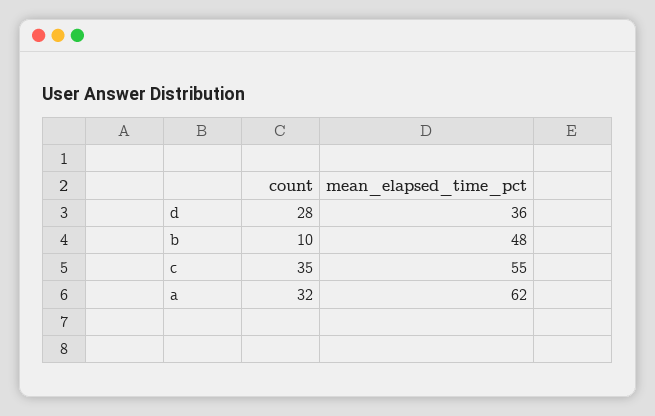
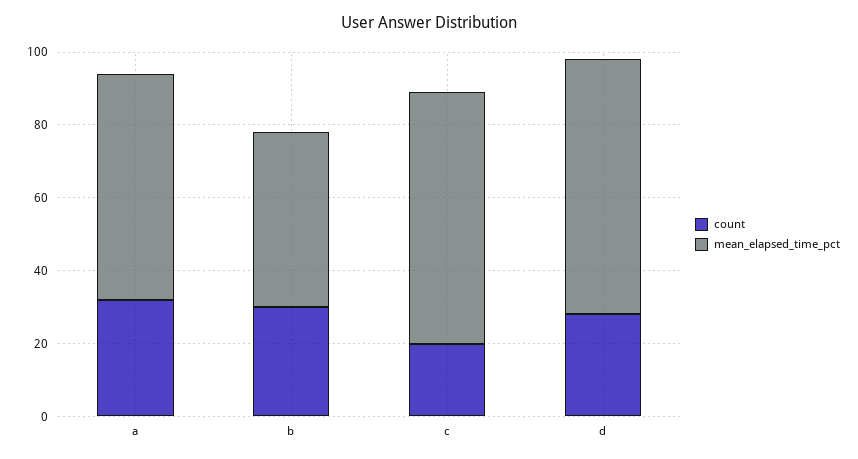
mean_elapsed_time_pct, d: 36 -> 70
count, b: 10 -> 30
count, c: 35 -> 20
mean_elapsed_time_pct, c: 55 -> 70

